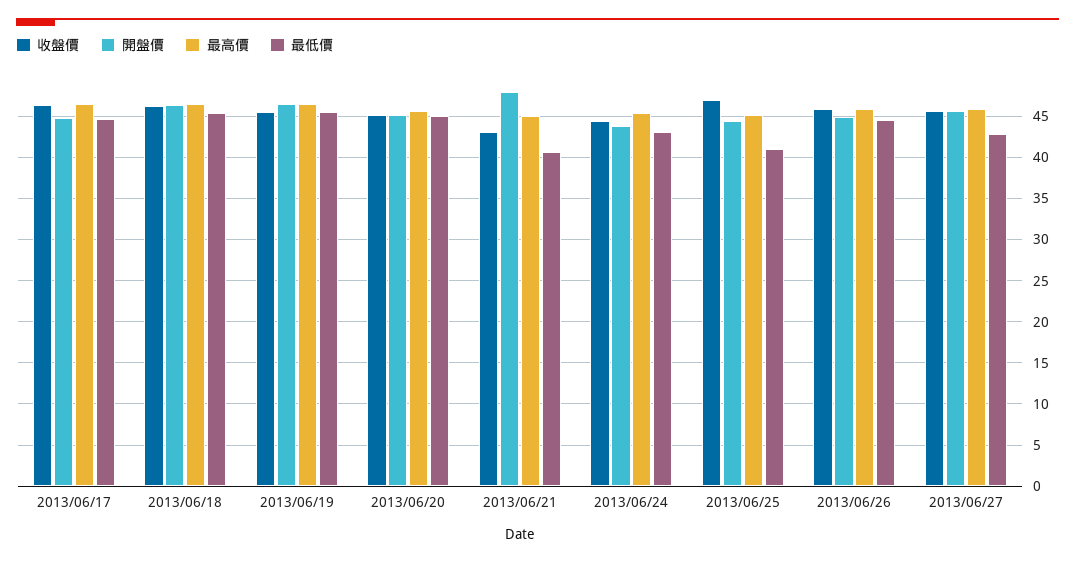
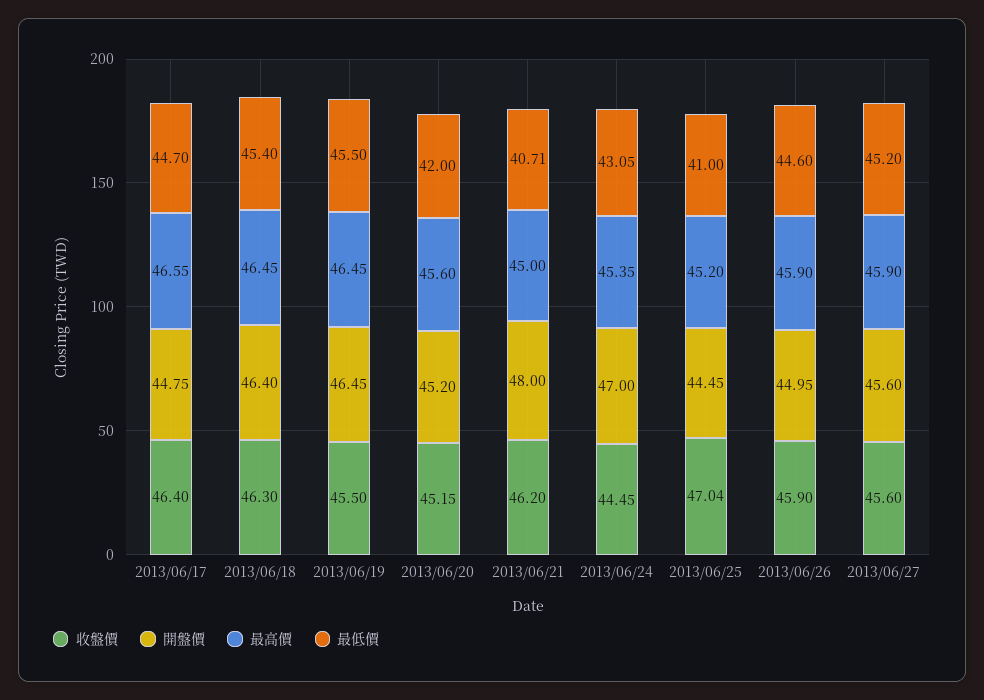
最低價, 2013/06/20: 45 -> 42
收盤價, 2013/06/21: 43 -> 46.2
開盤價, 2013/06/24: 44 -> 47
最低價, 2013/06/27: 43 -> 45.2

